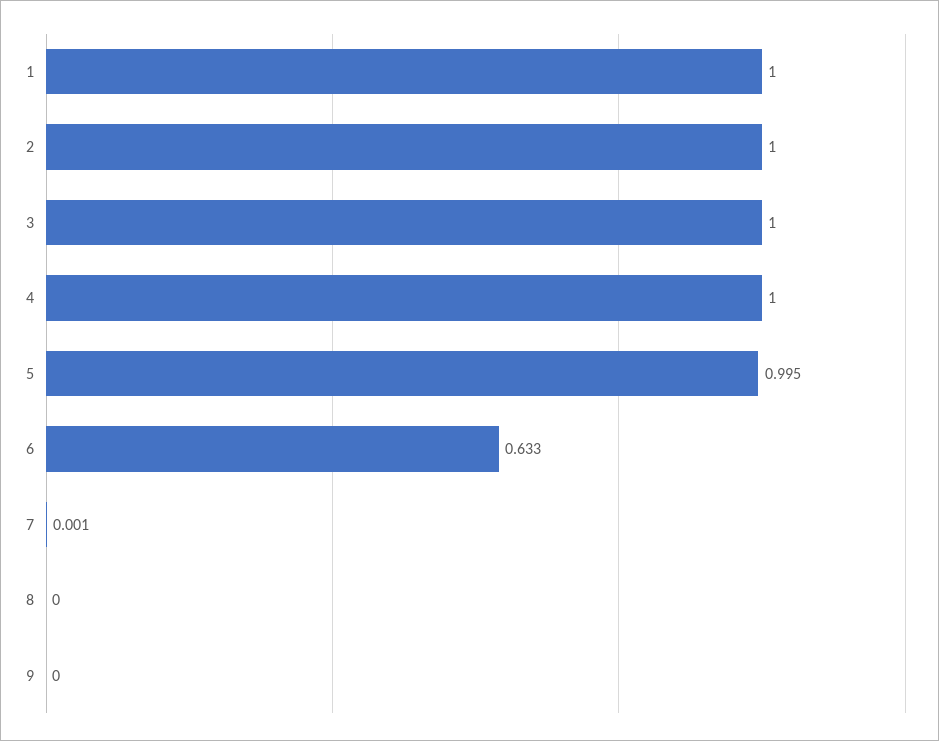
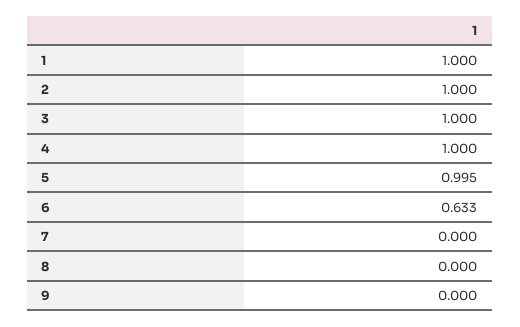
7: 0.001 -> 0

